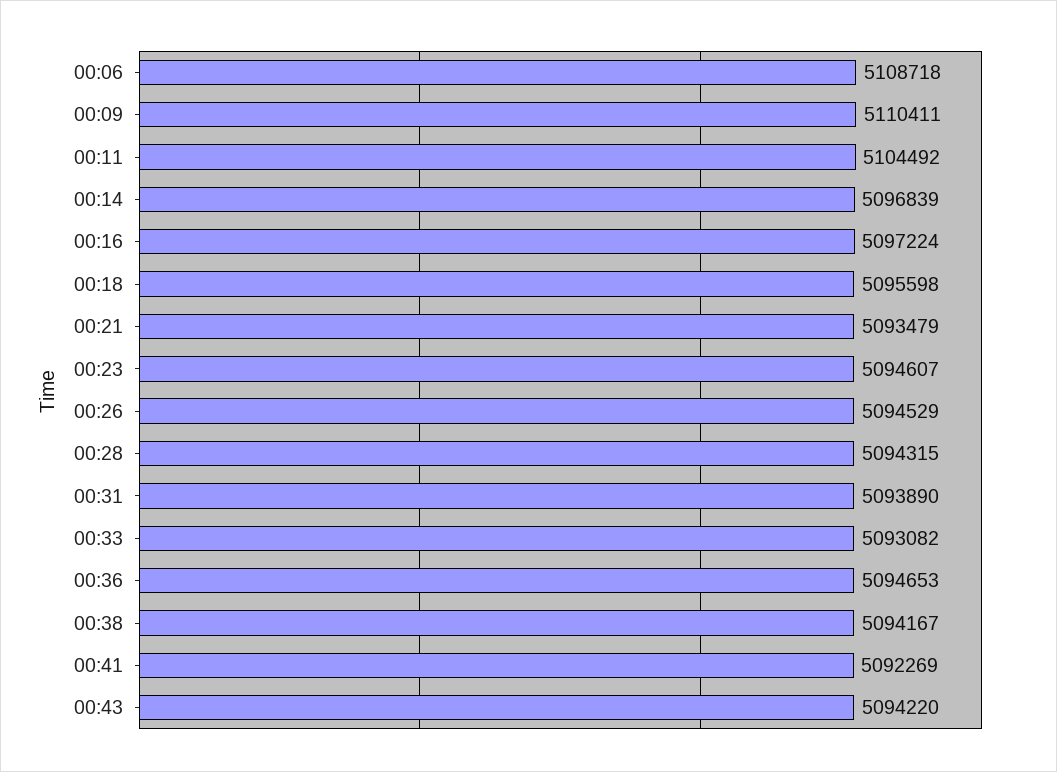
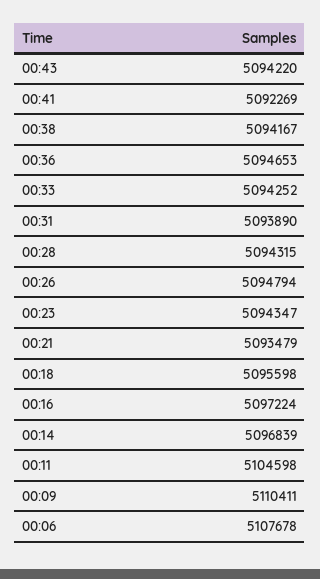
00:06: 5108718 -> 5107678
00:11: 5104492 -> 5104598
00:23: 5094607 -> 5094347
00:26: 5094529 -> 5094794
00:33: 5093082 -> 5094252

